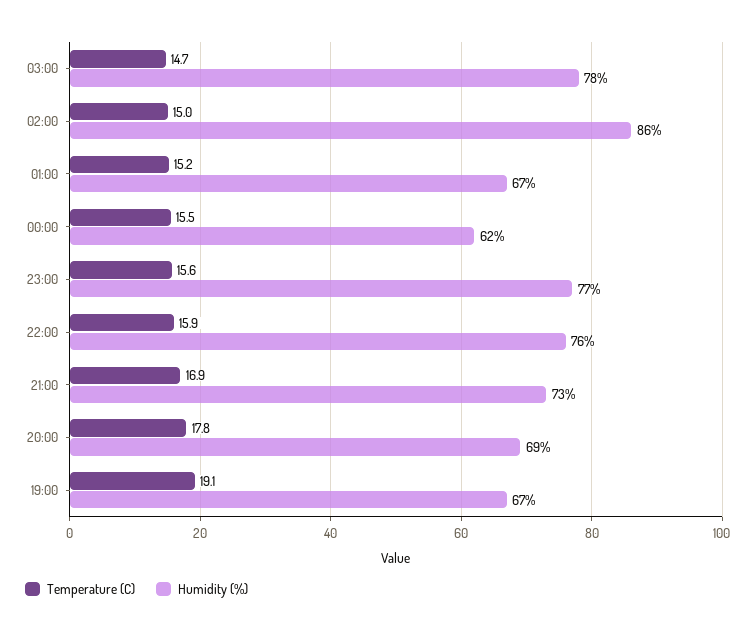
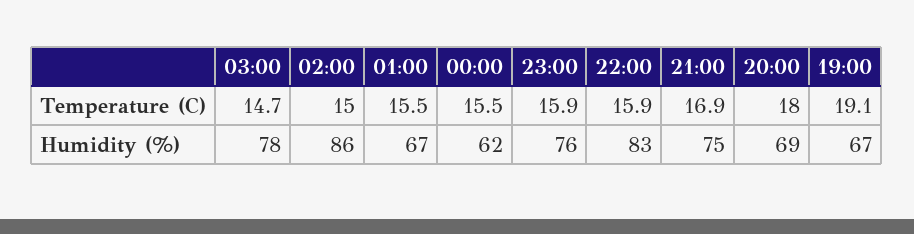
Temperature (C), 01:00: 15.2 -> 15.5
Temperature (C), 23:00: 15.6 -> 15.9
Humidity (%), 23:00: 77 -> 76
Humidity (%), 22:00: 76 -> 83
Humidity (%), 21:00: 73 -> 75
Temperature (C), 20:00: 17.8 -> 18

